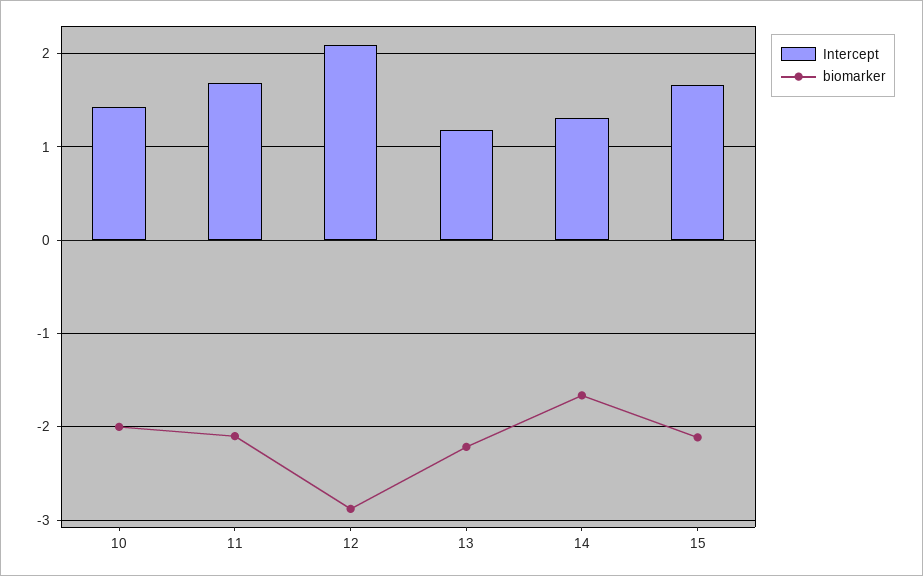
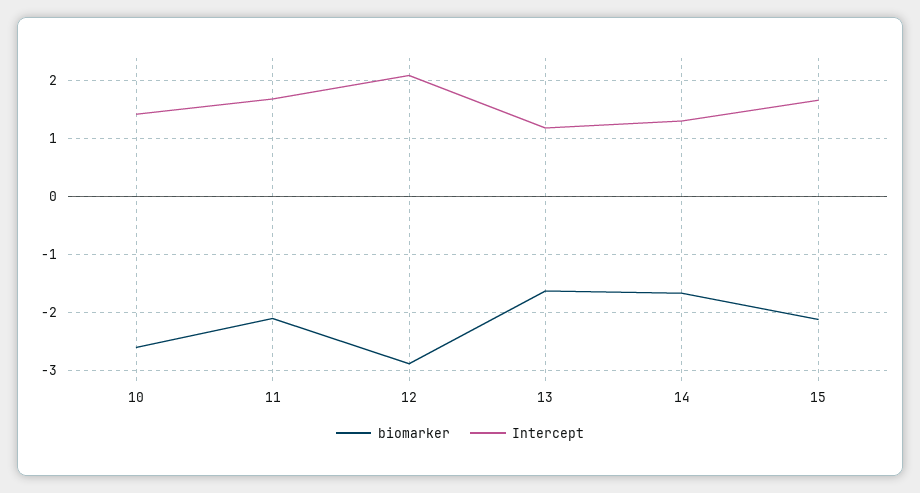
biomarker, 10: -2 -> -2.6
biomarker, 13: -2.2 -> -1.6

